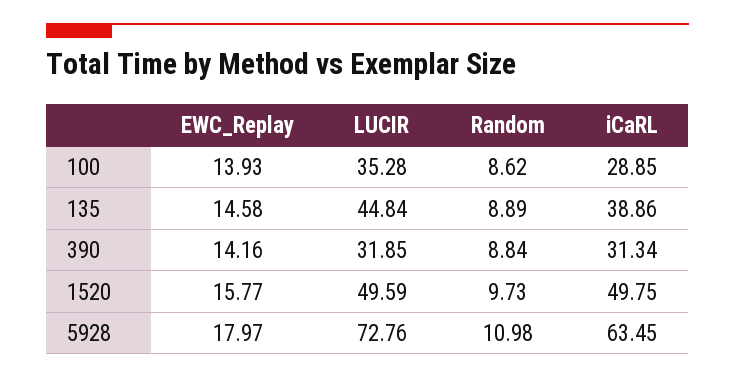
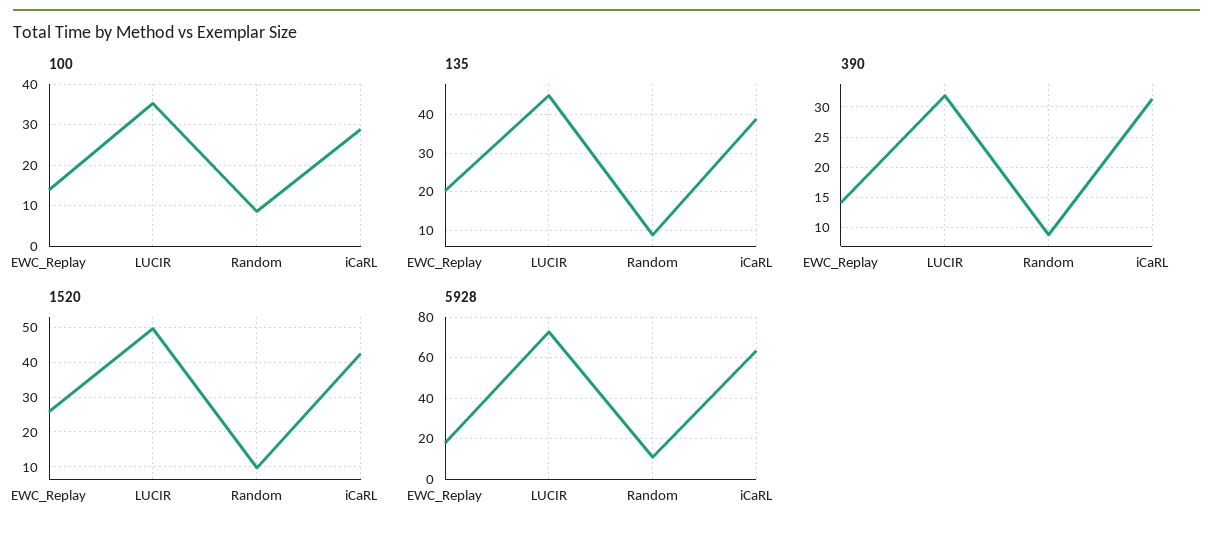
135, EWC_Replay: 14.58 -> 20
1520, EWC_Replay: 15.77 -> 26
1520, iCaRL: 49.75 -> 42

